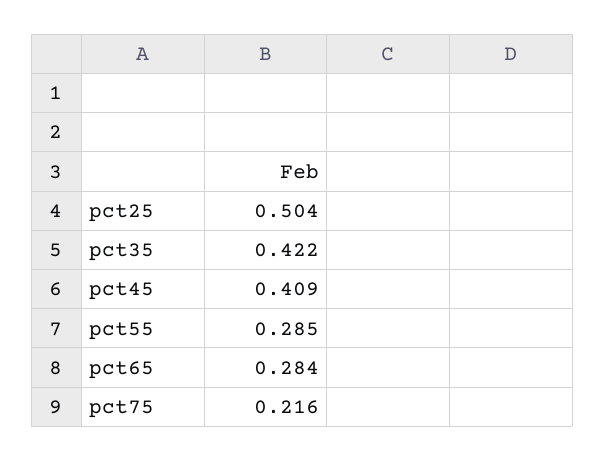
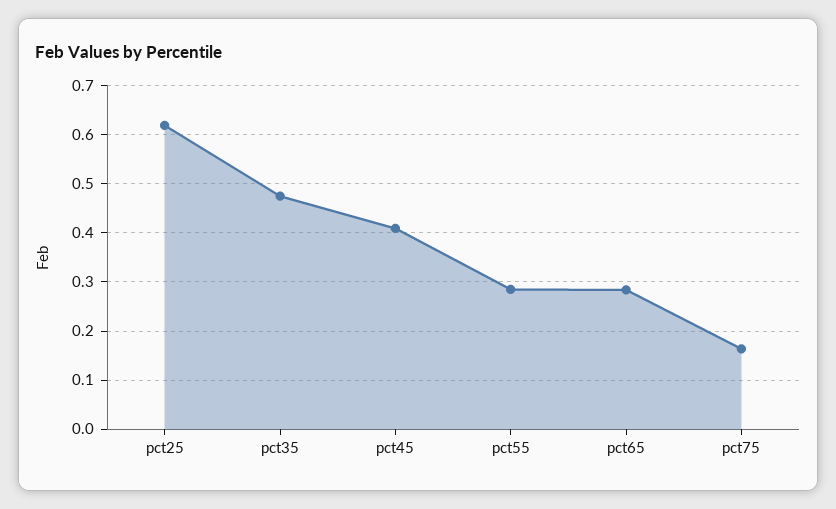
pct25: 0.504 -> 0.62
pct35: 0.422 -> 0.48
pct75: 0.216 -> 0.16

